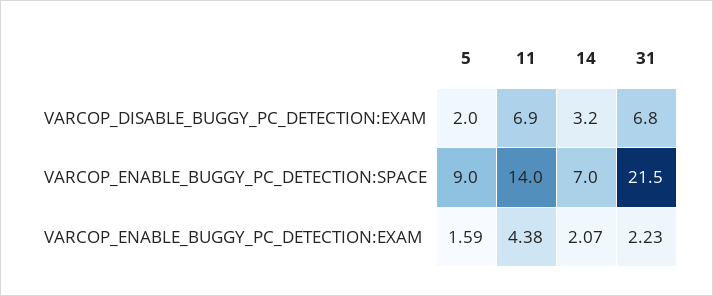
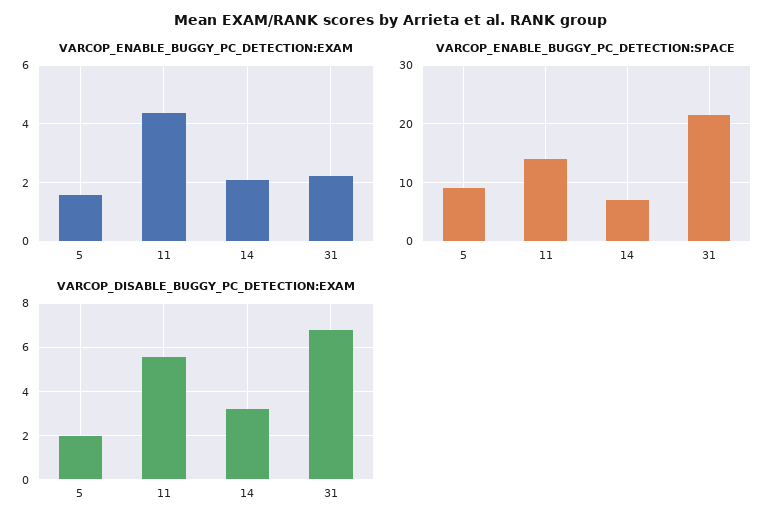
VARCOP_DISABLE_BUGGY_PC_DETECTION:EXAM, 11: 6.9 -> 5.5

